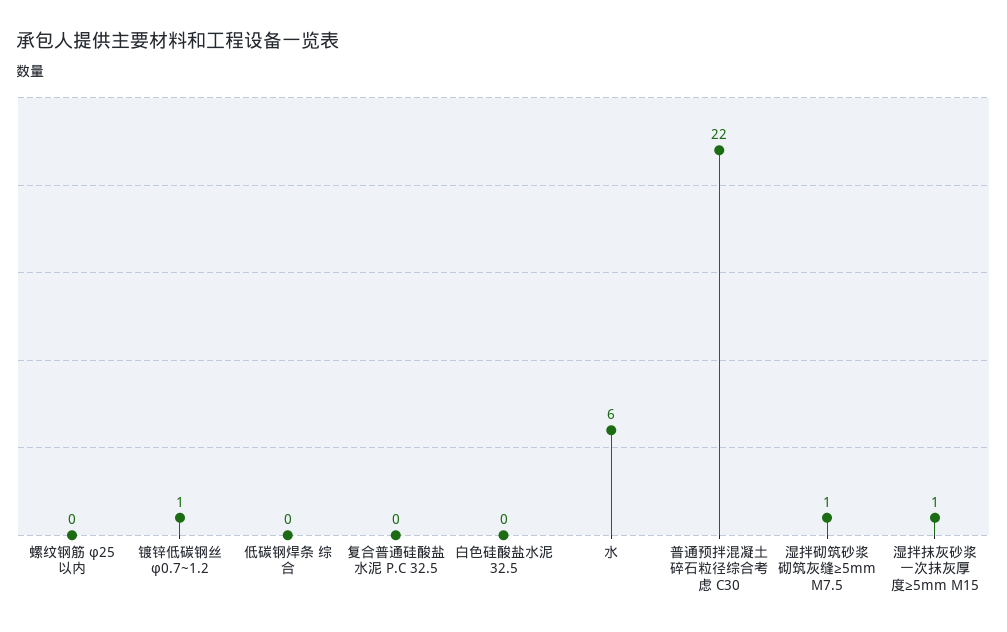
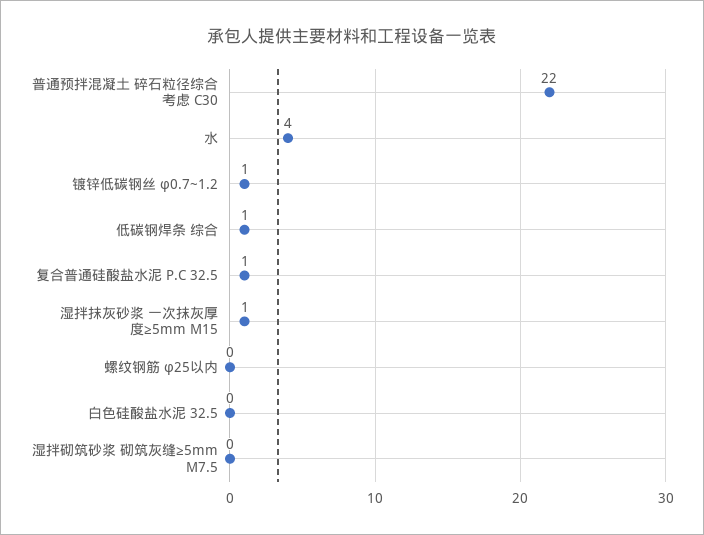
低碳钢焊条 综合: 0 -> 1
复合普通硅酸盐水泥 P.C 32.5: 0 -> 1
水: 6 -> 4
湿拌砌筑砂浆 砌筑灰缝≥5mm M7.5: 1 -> 0

